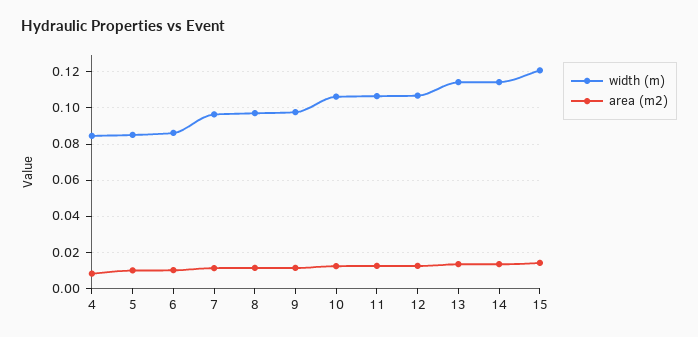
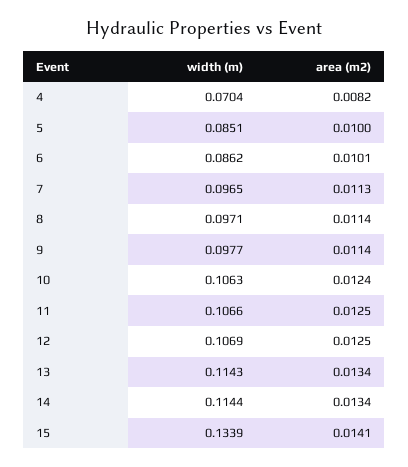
width (m), 4: 0.085 -> 0.0704
width (m), 15: 0.12 -> 0.1339

